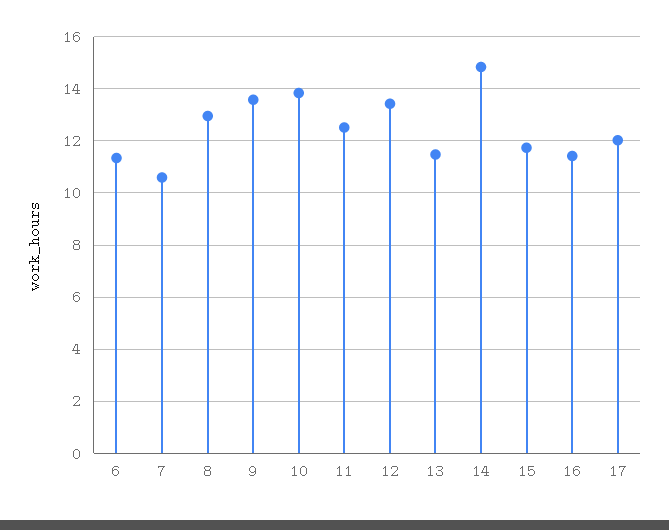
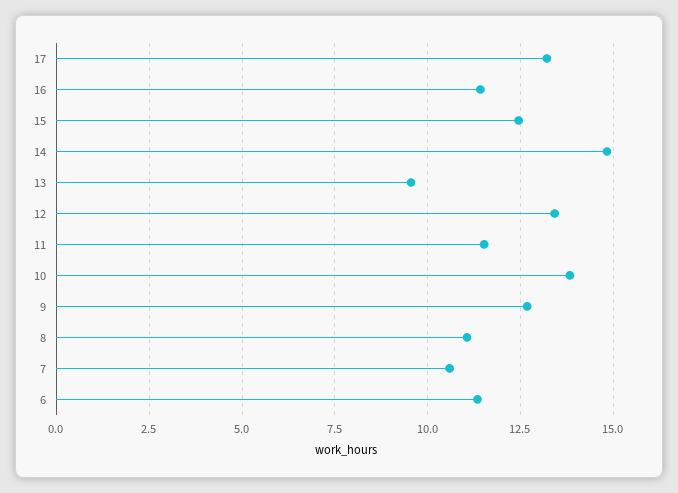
8: 13 -> 11
9: 13.5 -> 12.75
11: 12.5 -> 11.5
13: 11.5 -> 9.5
15: 11.75 -> 12.5
17: 12 -> 13.25

